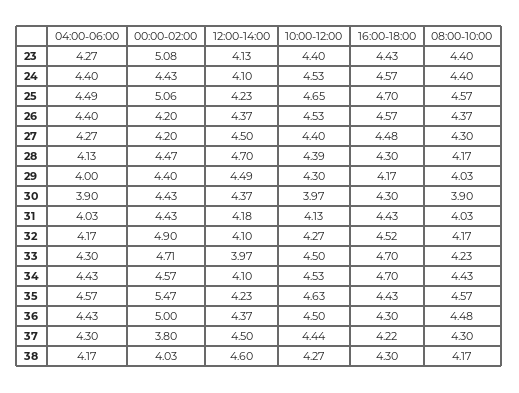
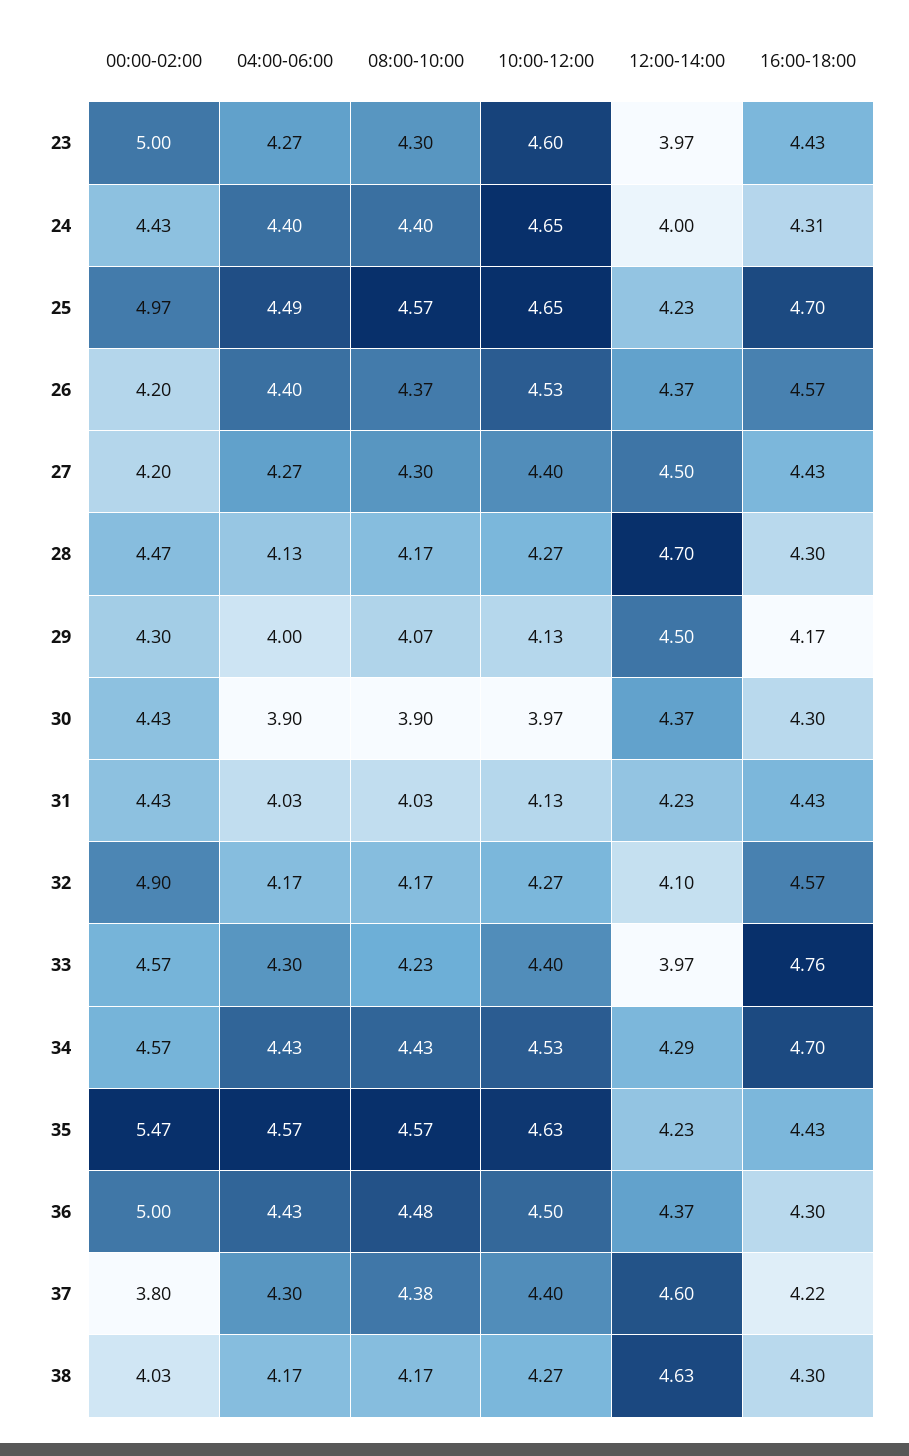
00:00-02:00, 23: 5.08 -> 5
12:00-14:00, 23: 4.13 -> 3.97
10:00-12:00, 23: 4.4 -> 4.6
08:00-10:00, 23: 4.4 -> 4.3
12:00-14:00, 24: 4.1 -> 4
10:00-12:00, 24: 4.53 -> 4.65
16:00-18:00, 24: 4.57 -> 4.31
00:00-02:00, 25: 5.06 -> 4.97
16:00-18:00, 27: 4.48 -> 4.43
10:00-12:00, 28: 4.39 -> 4.27
00:00-02:00, 29: 4.4 -> 4.3
12:00-14:00, 29: 4.49 -> 4.5
10:00-12:00, 29: 4.3 -> 4.13
08:00-10:00, 29: 4.03 -> 4.07
12:00-14:00, 31: 4.18 -> 4.23
16:00-18:00, 32: 4.52 -> 4.57
00:00-02:00, 33: 4.71 -> 4.57
10:00-12:00, 33: 4.5 -> 4.4
16:00-18:00, 33: 4.7 -> 4.76
12:00-14:00, 34: 4.1 -> 4.29
12:00-14:00, 37: 4.5 -> 4.6
10:00-12:00, 37: 4.44 -> 4.4
08:00-10:00, 37: 4.3 -> 4.38
12:00-14:00, 38: 4.6 -> 4.63

